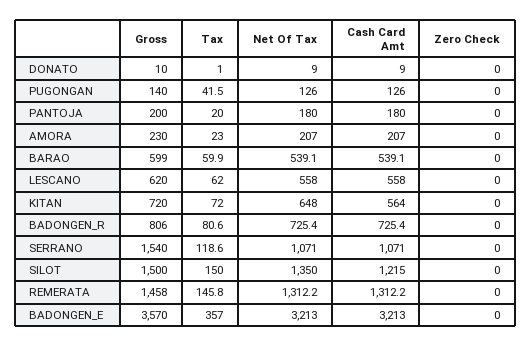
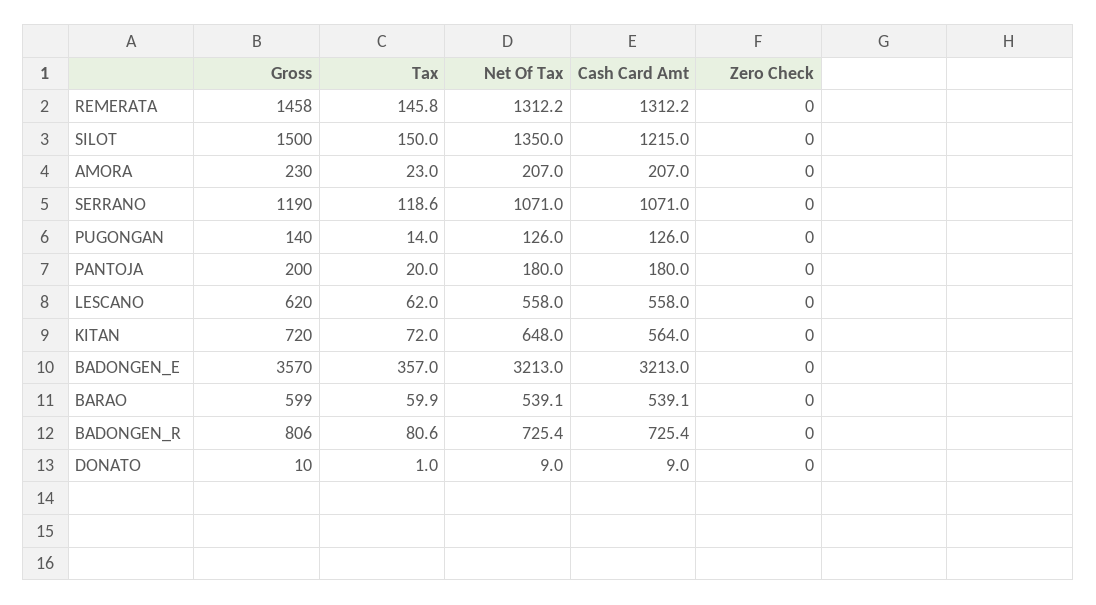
Tax, PUGONGAN: 41.5 -> 14
Gross, SERRANO: 1540 -> 1190

